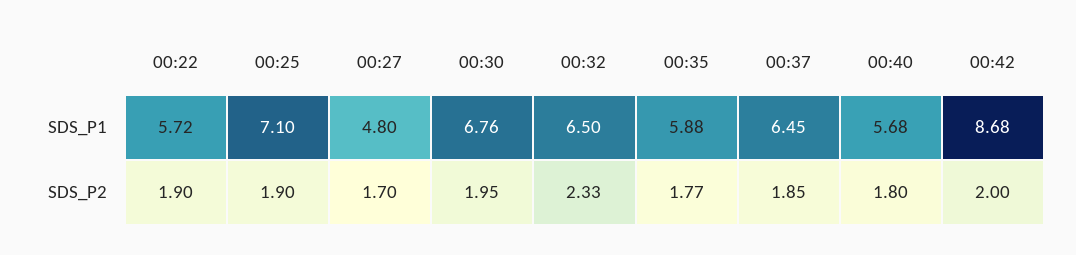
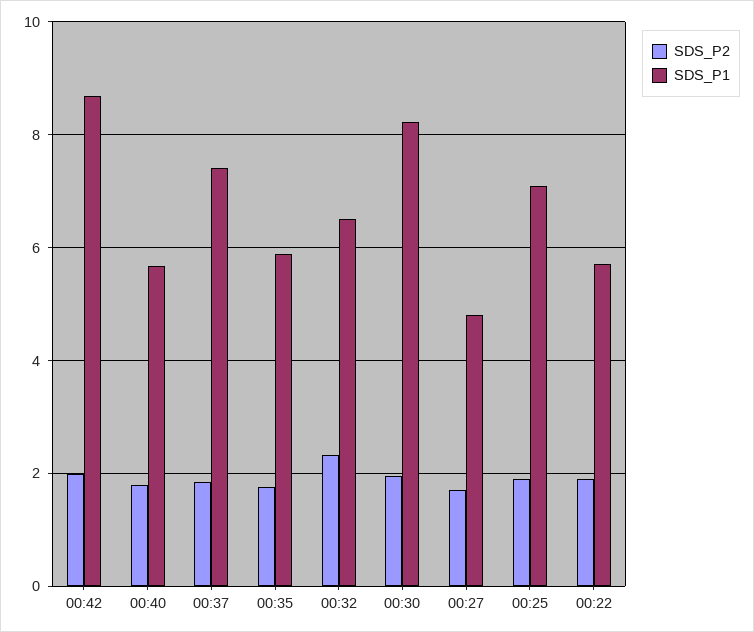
SDS_P1, 00:30: 6.76 -> 8.2
SDS_P1, 00:37: 6.45 -> 7.4

